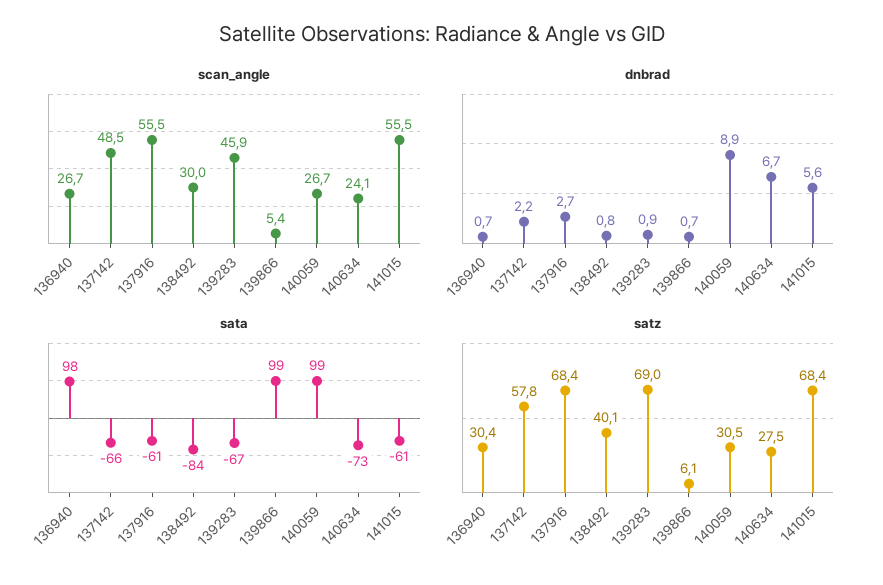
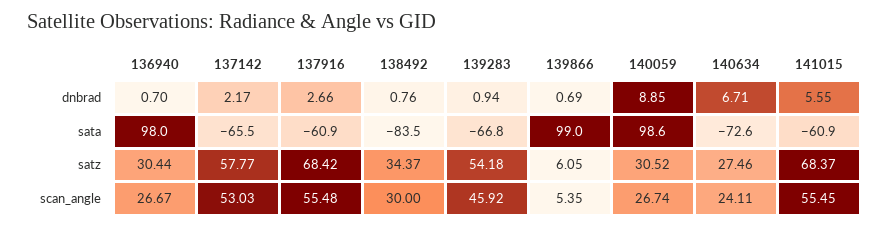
scan_angle, 137142: 48.5 -> 53.03
satz, 138492: 40.1 -> 34.37
satz, 139283: 69 -> 54.18

